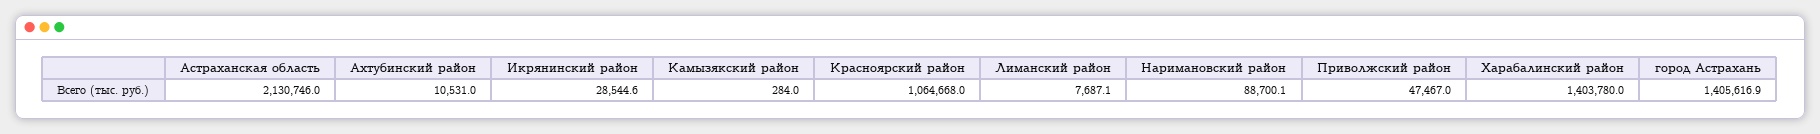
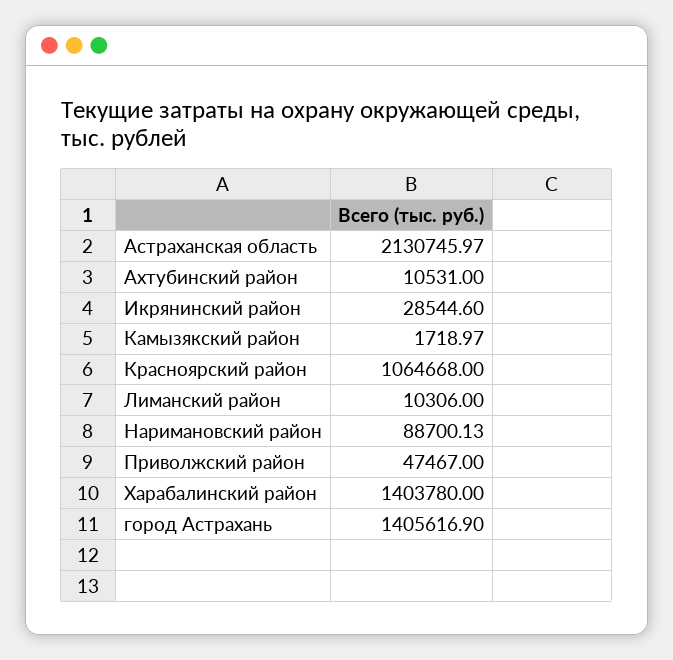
Камызякский район: 284 -> 1718.97
Лиманский район: 7687.1 -> 10306

